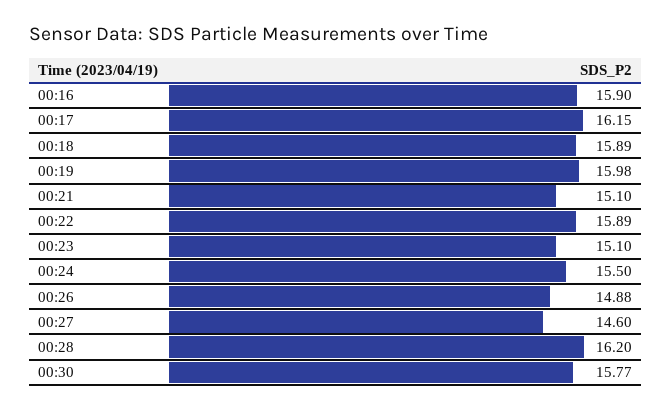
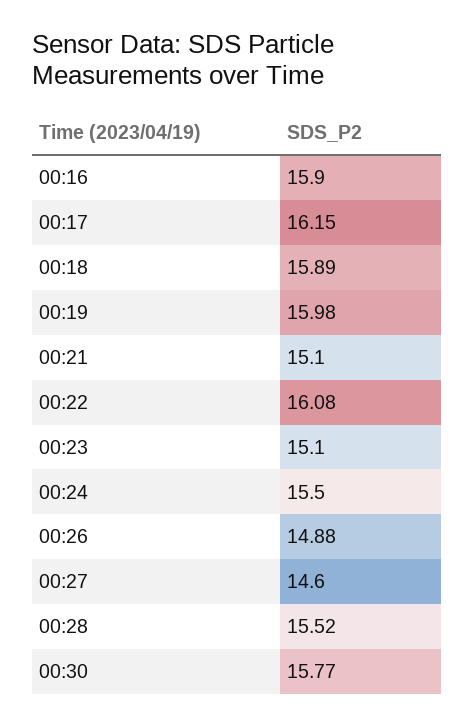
00:22: 15.89 -> 16.08
00:28: 16.2 -> 15.52

